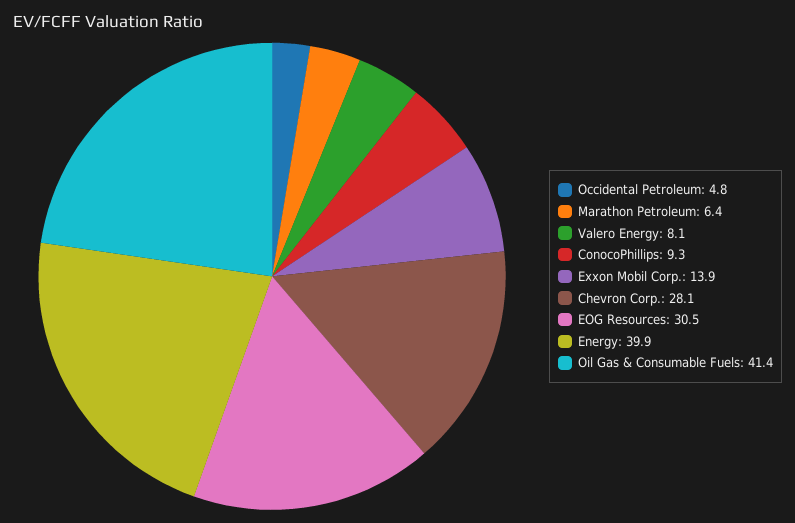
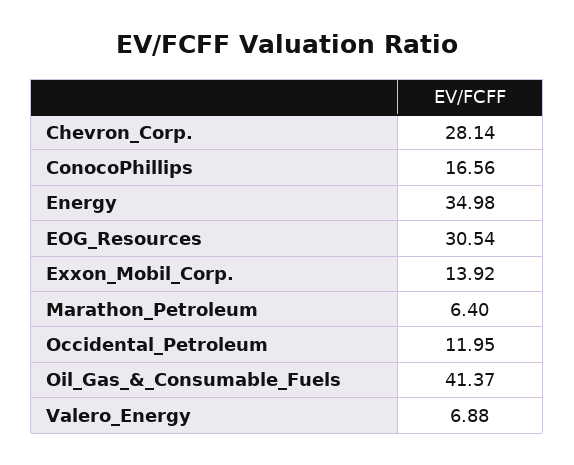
Occidental Petroleum: 4.8 -> 11.95
Valero Energy: 8.1 -> 6.88
ConocoPhillips: 9.3 -> 16.56
Energy: 39.9 -> 34.98

